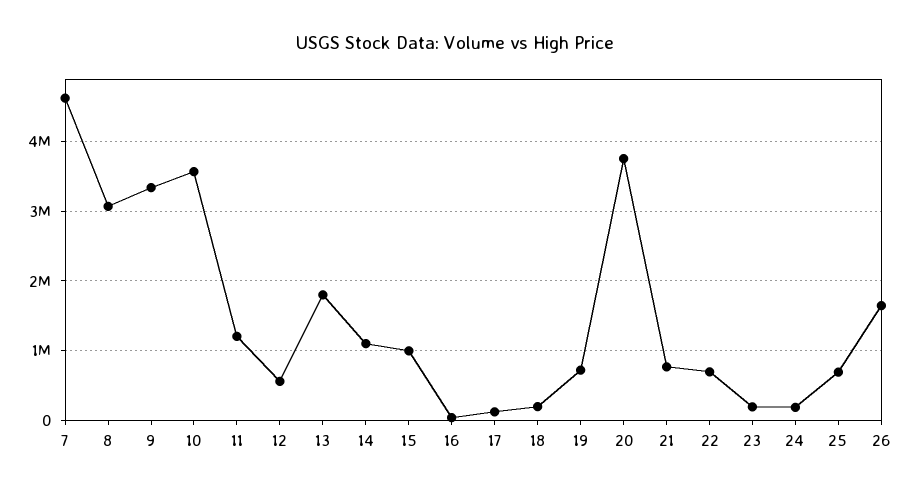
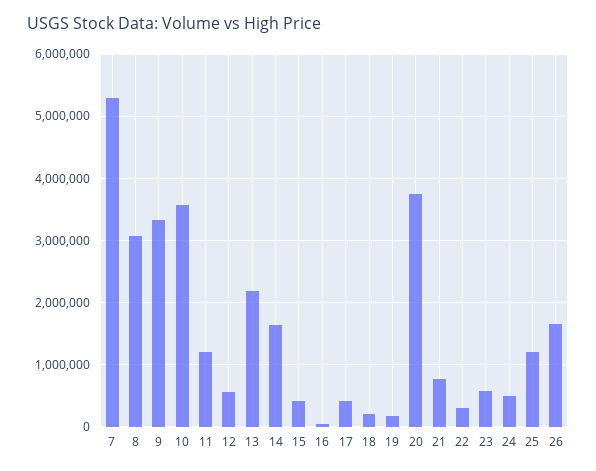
7: 4600000 -> 5300000
13: 1800000 -> 2200000
14: 1100000 -> 1600000
15: 1000000 -> 400000
17: 100000 -> 400000
19: 700000 -> 200000
22: 700000 -> 300000
23: 200000 -> 600000
24: 200000 -> 500000
25: 700000 -> 1200000

